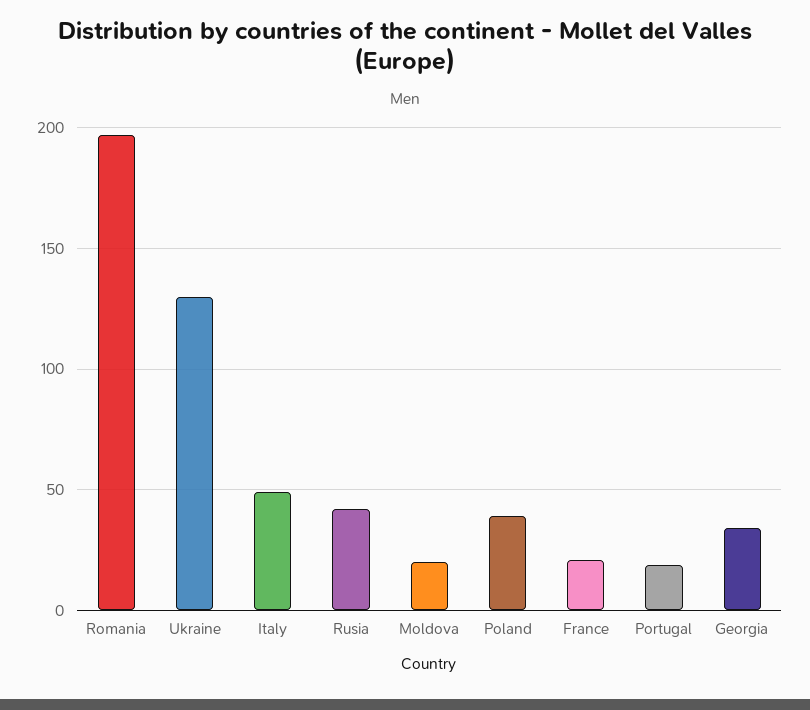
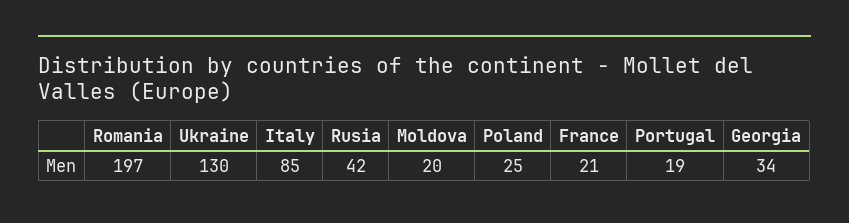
Italy: 50 -> 85
Poland: 40 -> 25

